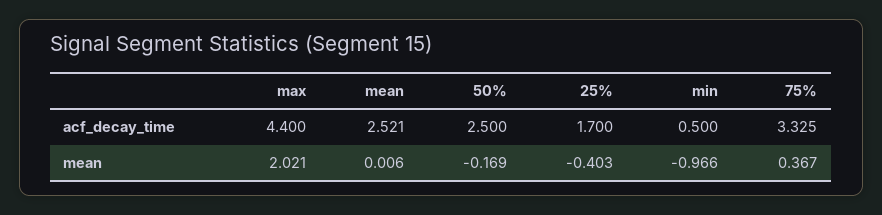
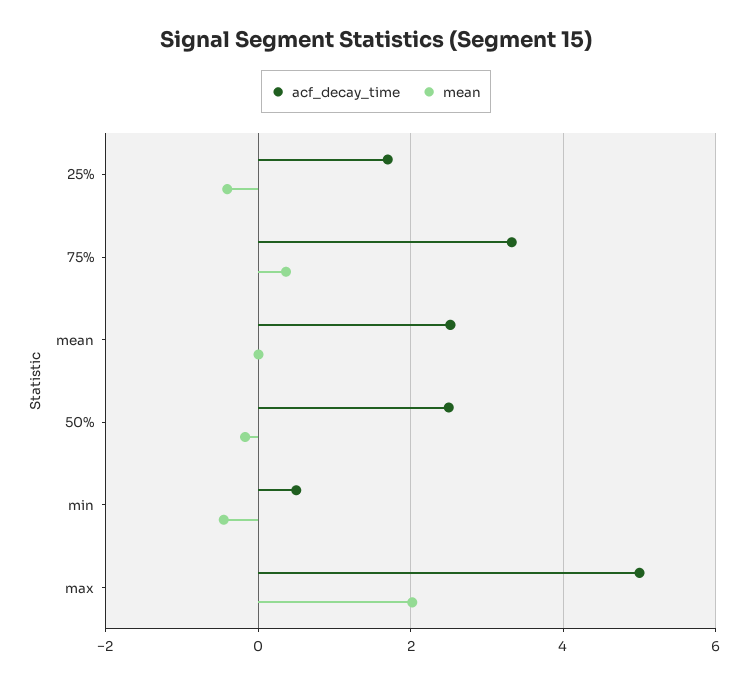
acf_decay_time, max: 4.4 -> 5
mean, min: -0.966 -> -0.4

